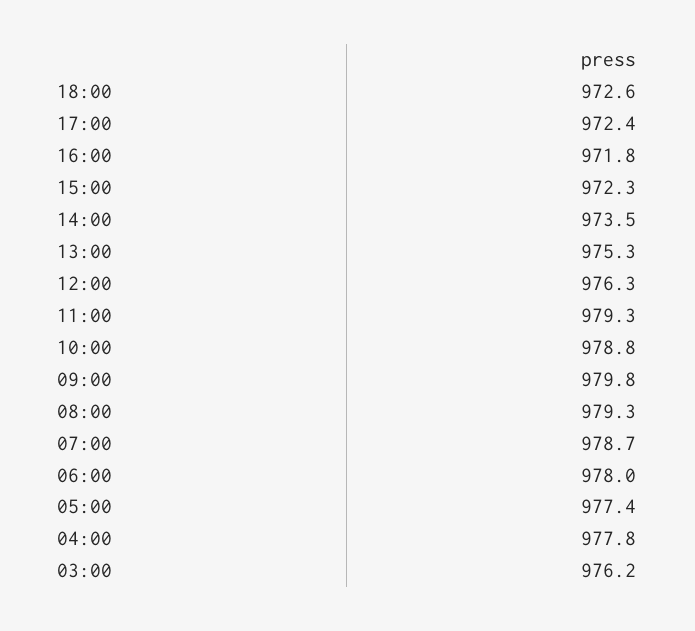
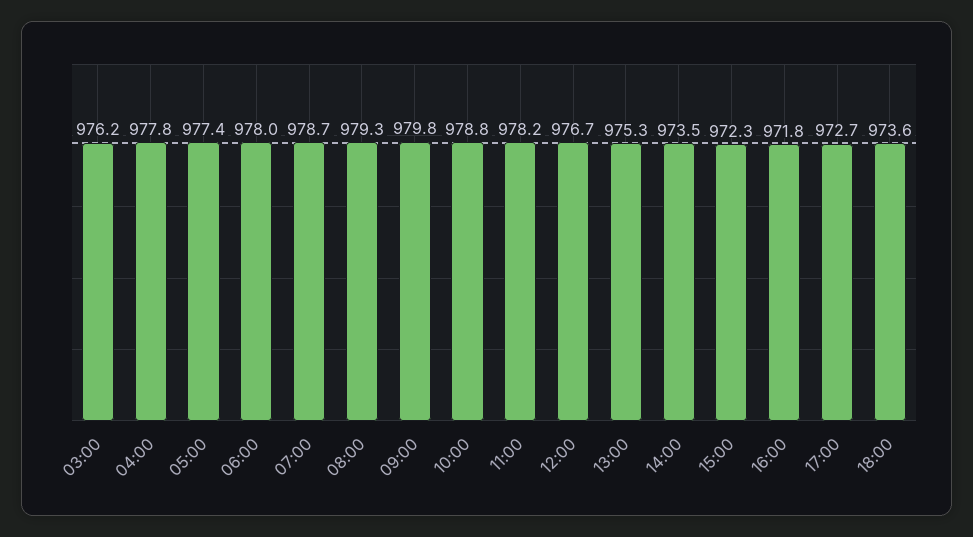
18:00: 972.6 -> 973.6
17:00: 972.4 -> 972.7
12:00: 976.3 -> 976.7
11:00: 979.3 -> 978.2

